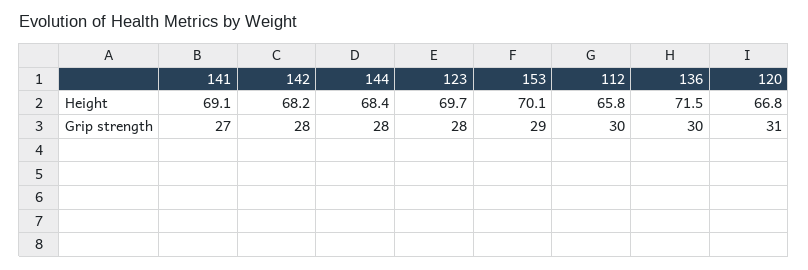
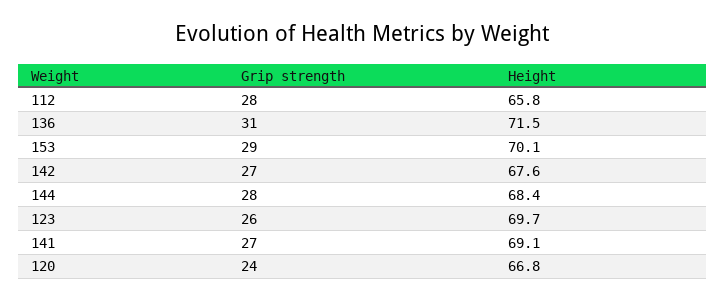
142, Height: 68.2 -> 67.6
142, Grip strength: 28 -> 27
123, Grip strength: 28 -> 26
112, Grip strength: 30 -> 28
136, Grip strength: 30 -> 31
120, Grip strength: 31 -> 24

